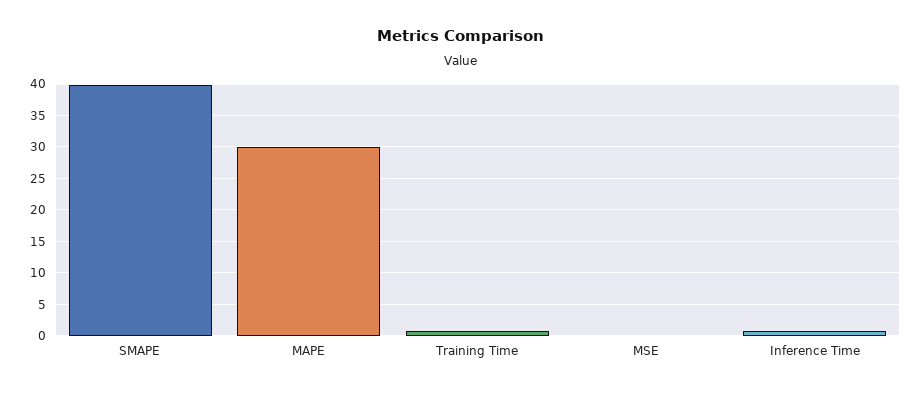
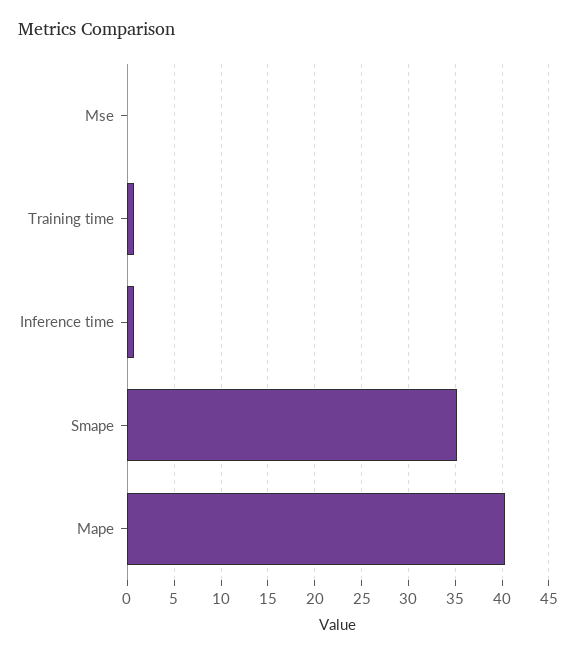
SMAPE: 40 -> 35
MAPE: 30 -> 40

